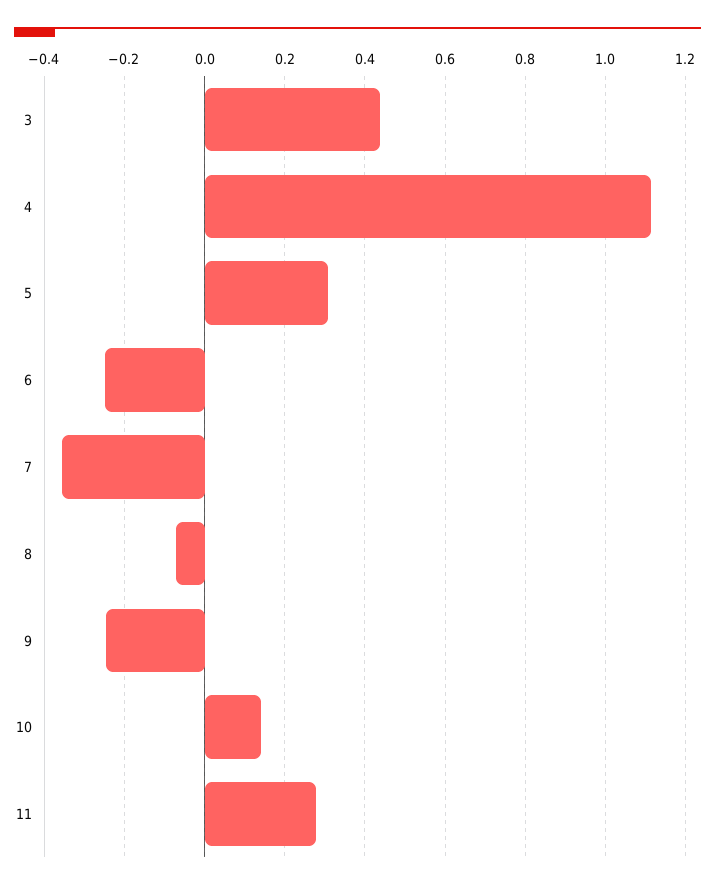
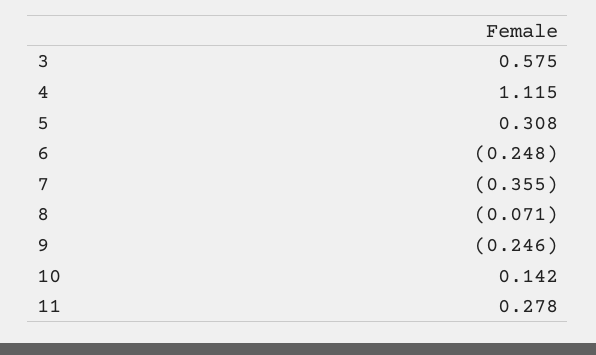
3: 0.44 -> 0.575

